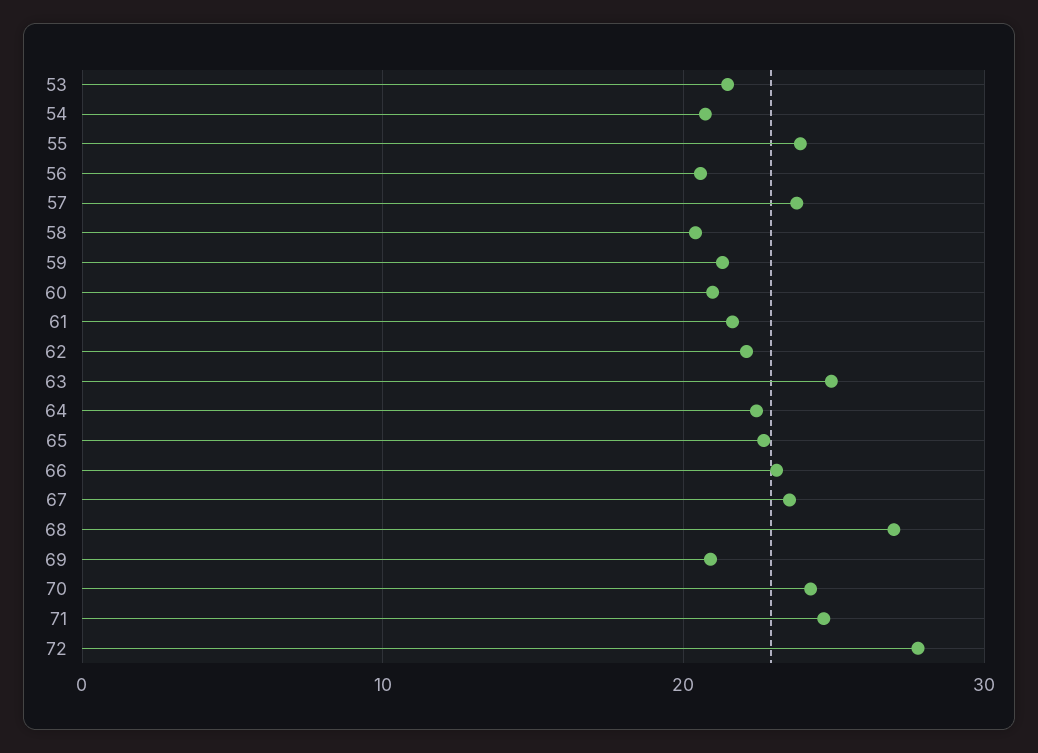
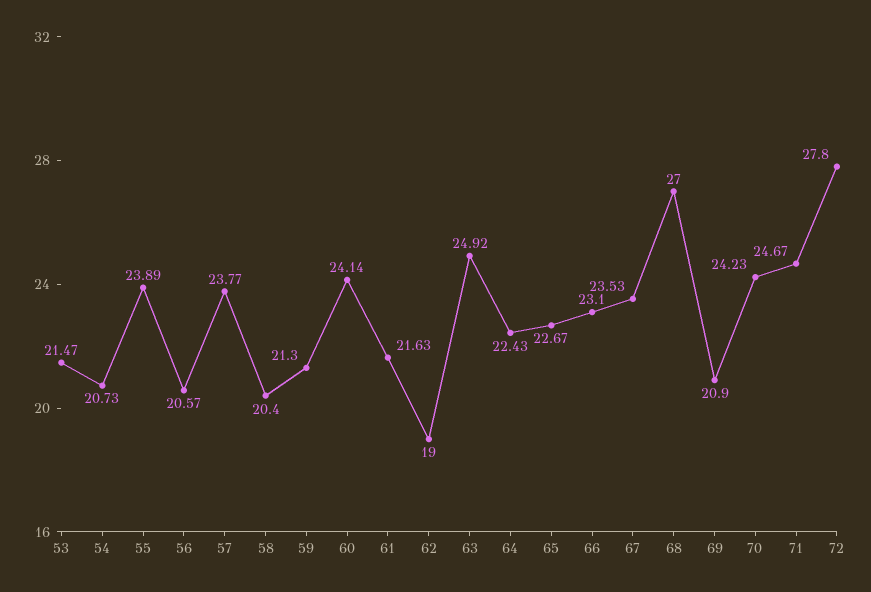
60: 21 -> 24.14
62: 22 -> 19

